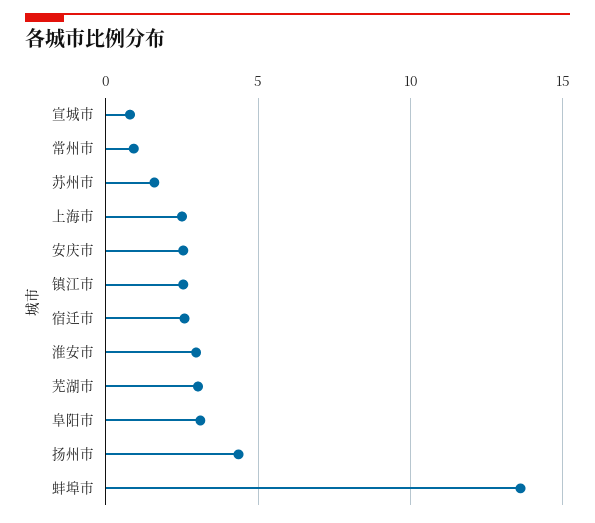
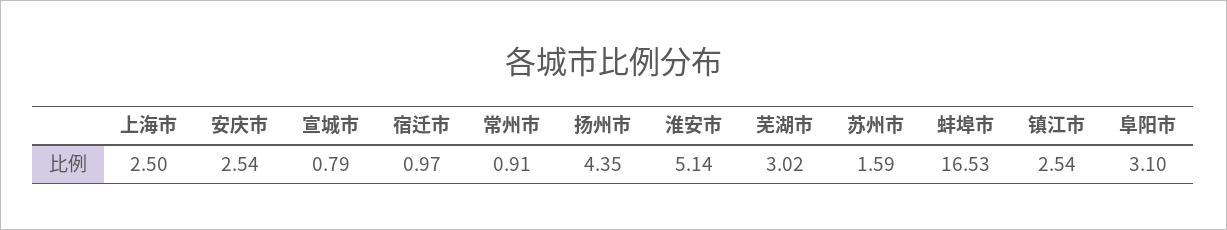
宿迁市: 2.5 -> 0.97
淮安市: 3 -> 5.14
蚌埠市: 13.5 -> 16.53

